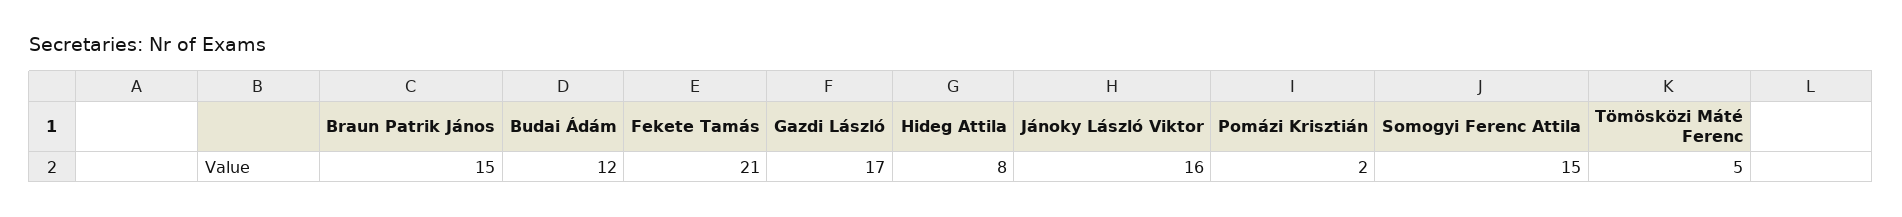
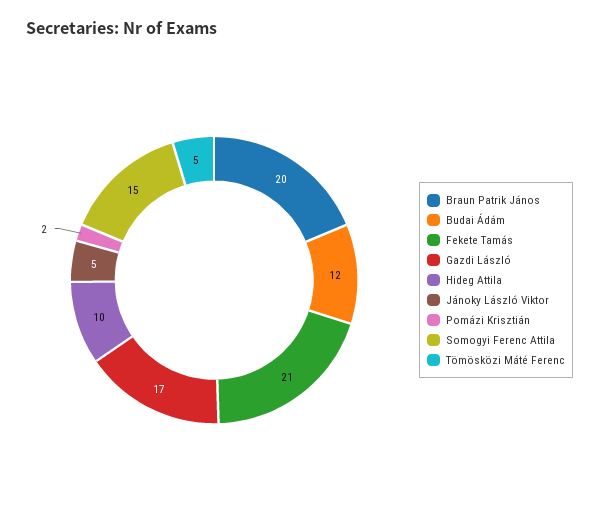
Braun Patrik János: 15 -> 20
Hideg Attila: 8 -> 10
Jánoky László Viktor: 16 -> 5

